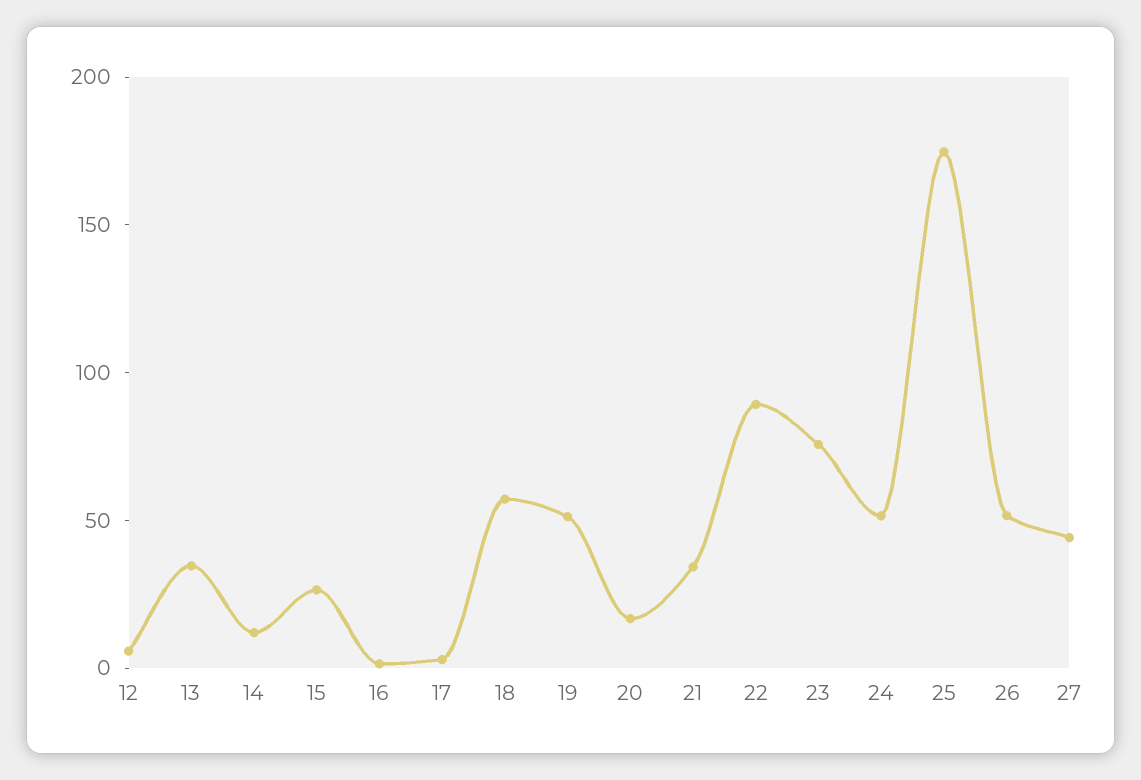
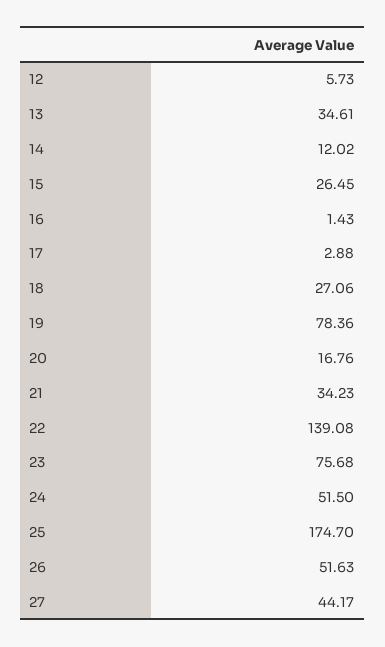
18: 60 -> 27.06
19: 50 -> 78.36
22: 90 -> 139.08

